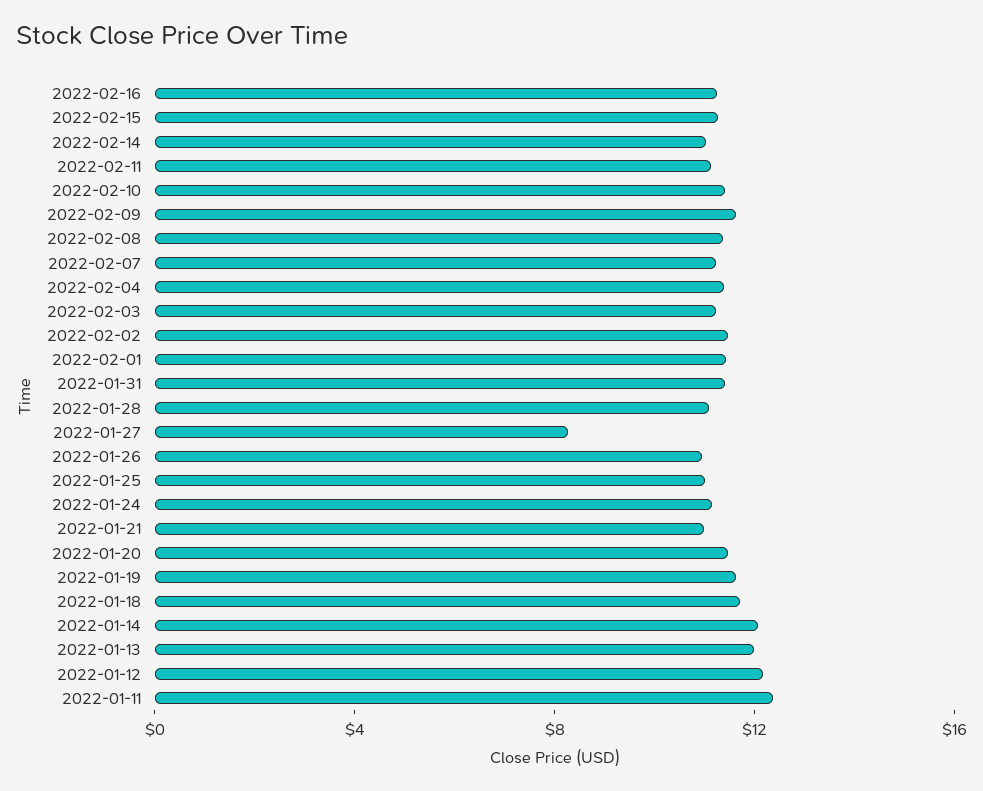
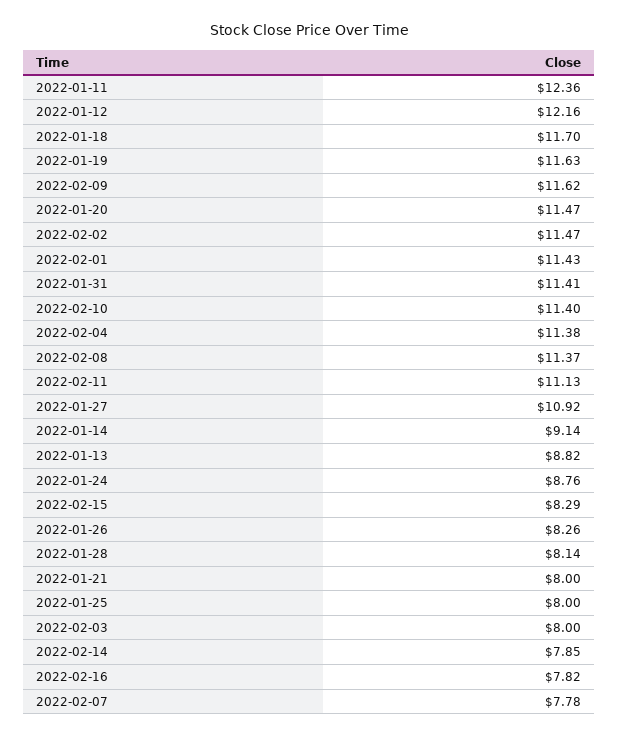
2022-02-16: 11 -> 7.82
2022-02-15: 11 -> 8.29
2022-02-14: 11 -> 7.85
2022-02-07: 11 -> 7.78
2022-02-03: 11 -> 8
2022-01-28: 11 -> 8.14
2022-01-27: 8 -> 10.92
2022-01-26: 11 -> 8.26
2022-01-25: 11 -> 8
2022-01-24: 11 -> 8.76
2022-01-21: 11 -> 8
2022-01-14: 12 -> 9.14
2022-01-13: 12 -> 8.82

